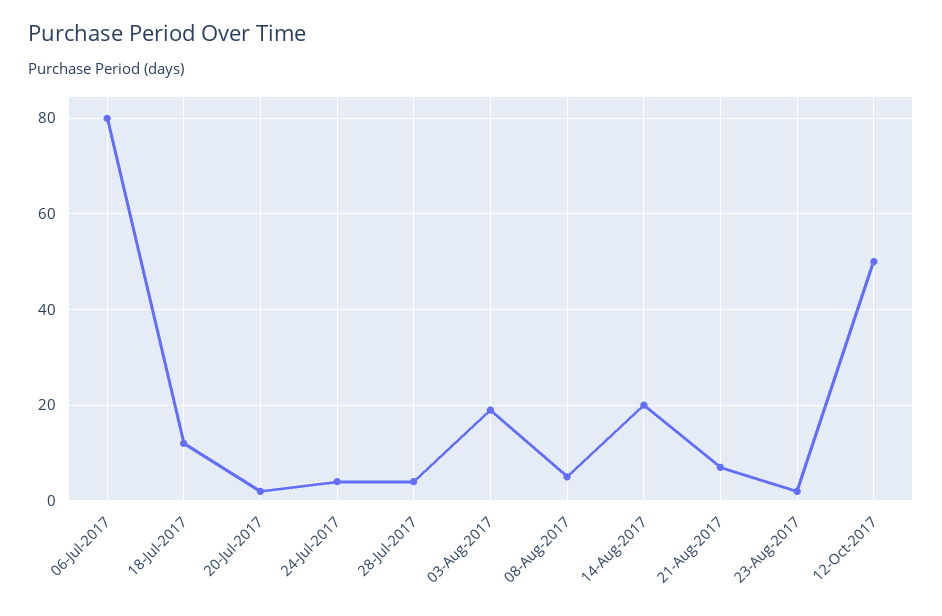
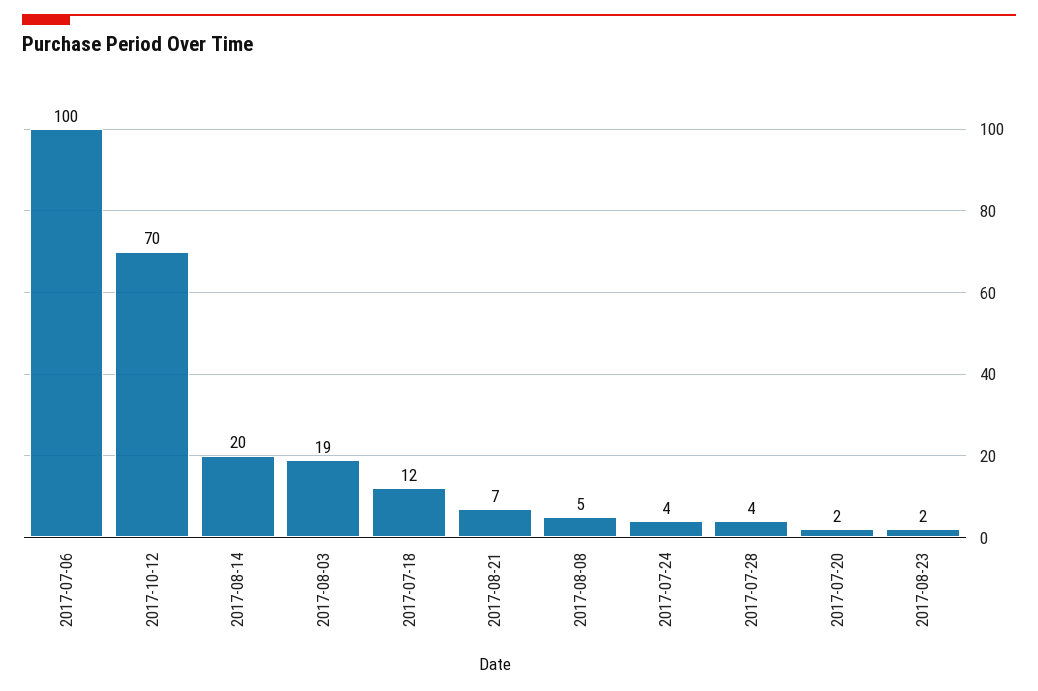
06-Jul-2017: 80 -> 100
12-Oct-2017: 50 -> 70

